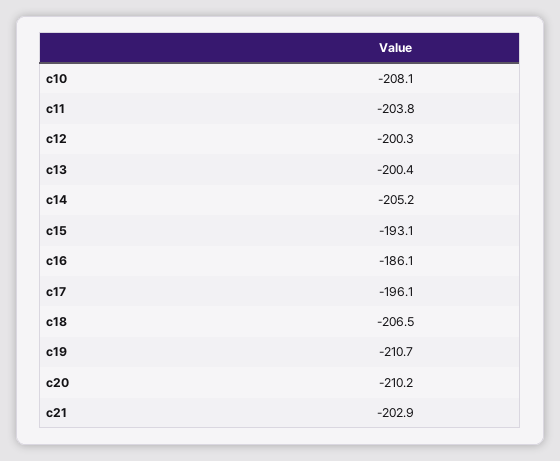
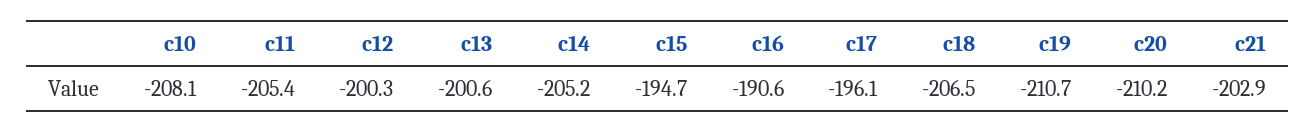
c11: -203.8 -> -205.4
c13: -200.4 -> -200.6
c15: -193.1 -> -194.7
c16: -186.1 -> -190.6

